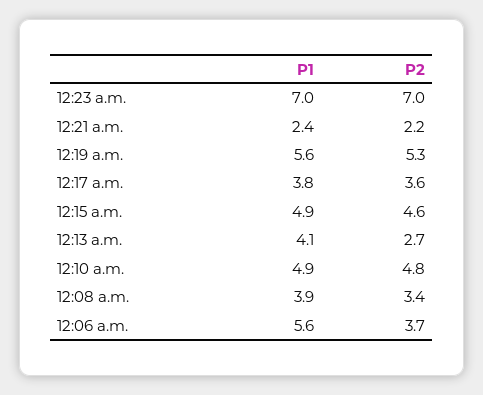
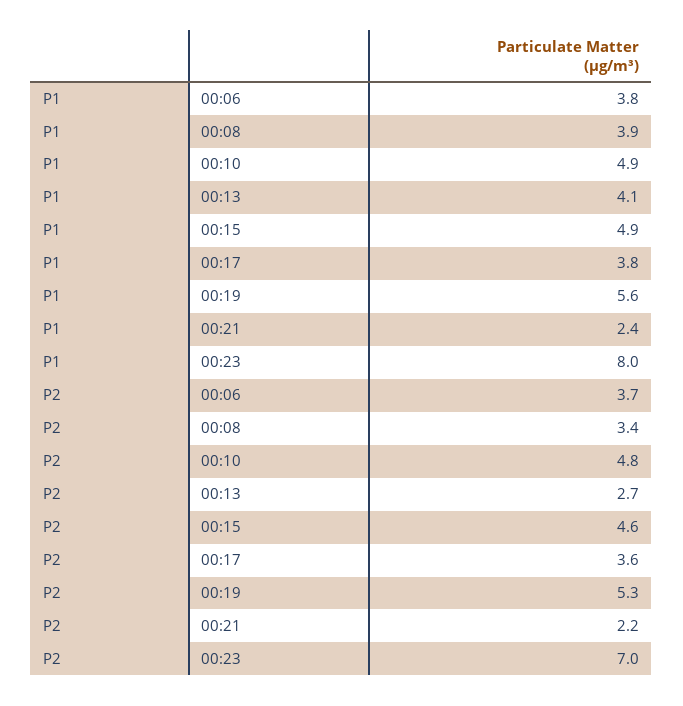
P1, 12:23 a.m.: 7 -> 8
P1, 12:06 a.m.: 5.6 -> 3.8

